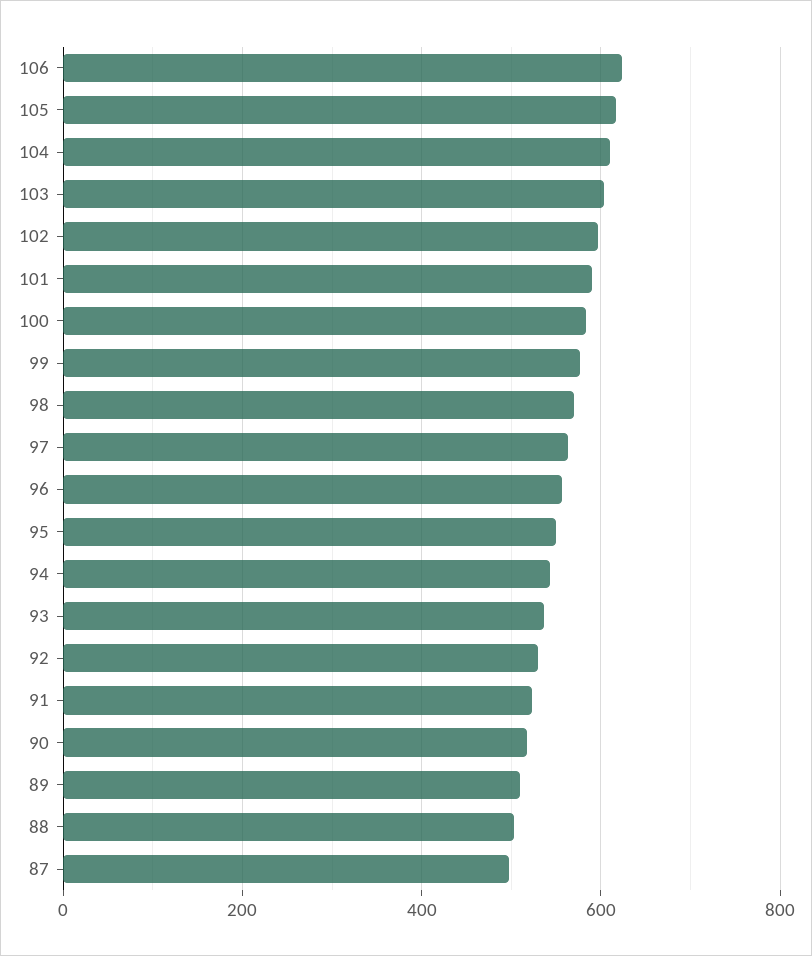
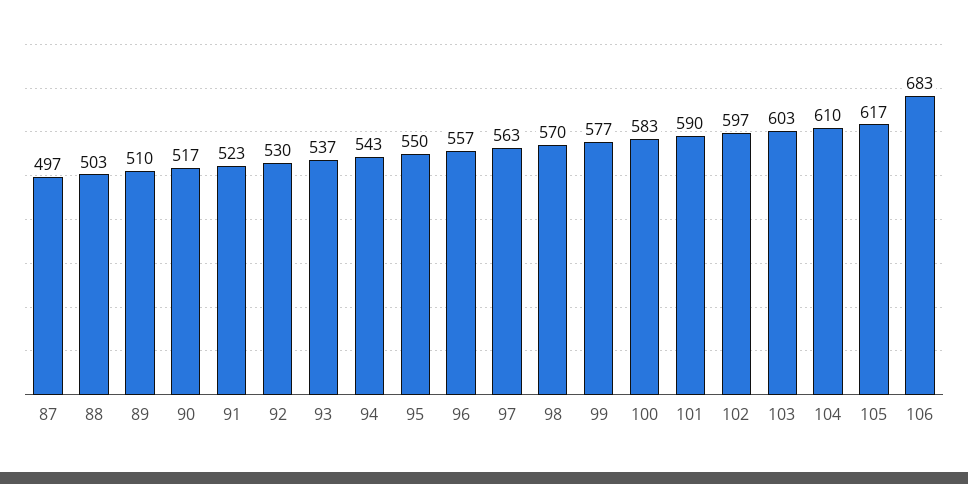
106: 620 -> 683

